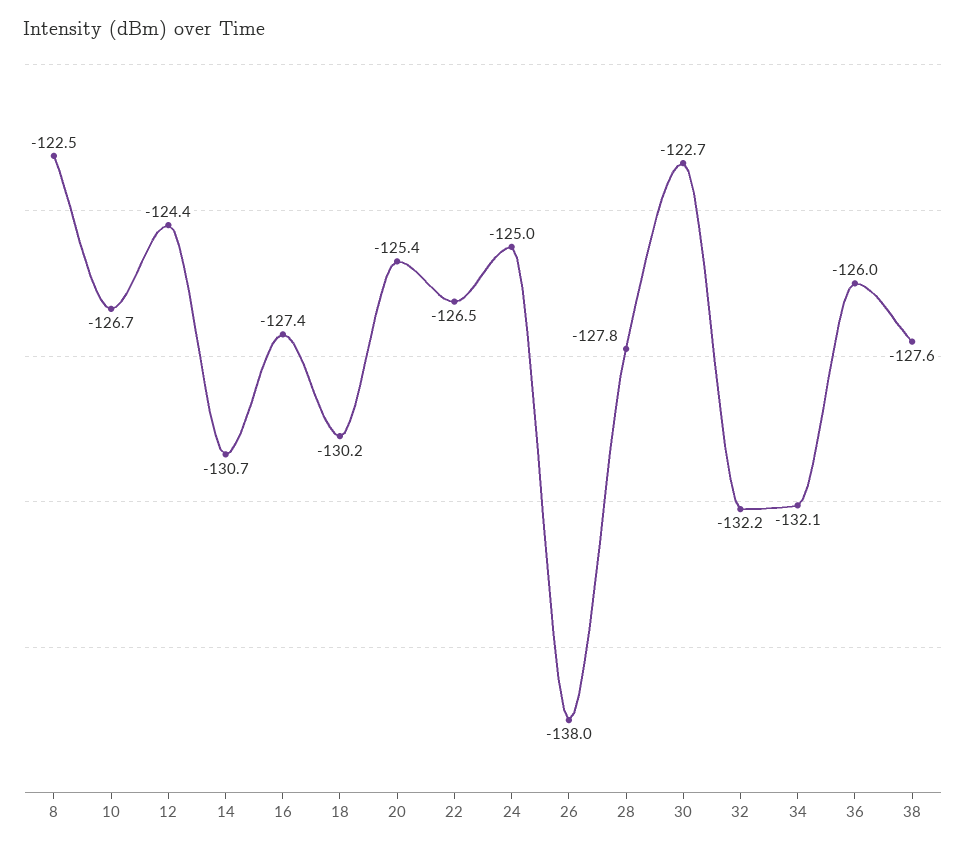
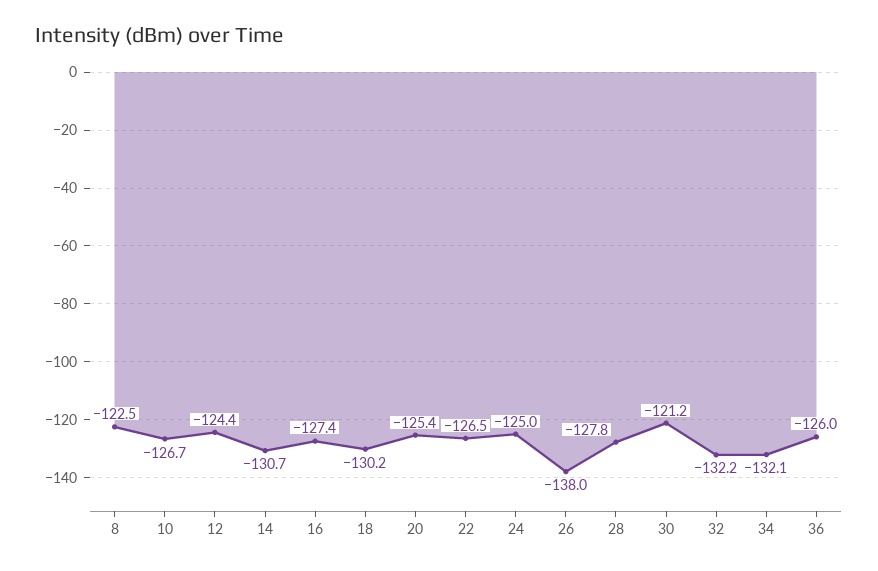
30: -122.7 -> -121.2
38: -127.6 -> none

